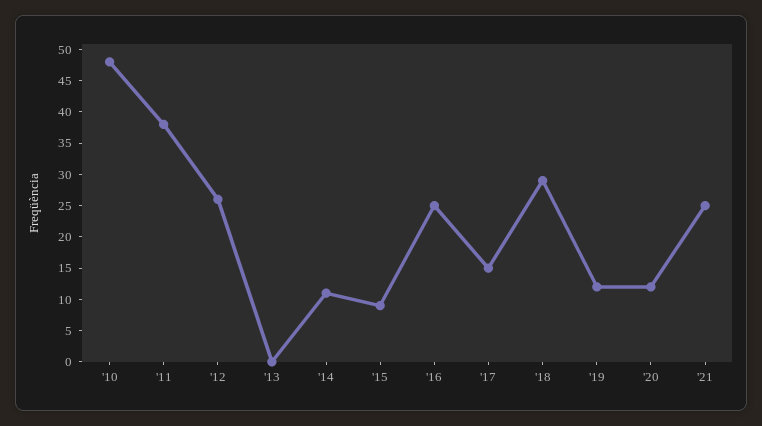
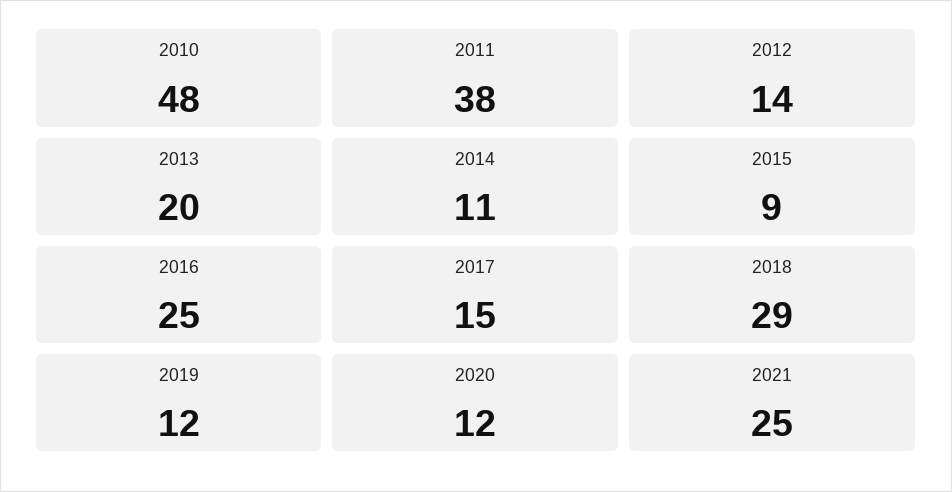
'12: 25 -> 14
'13: 0 -> 20

